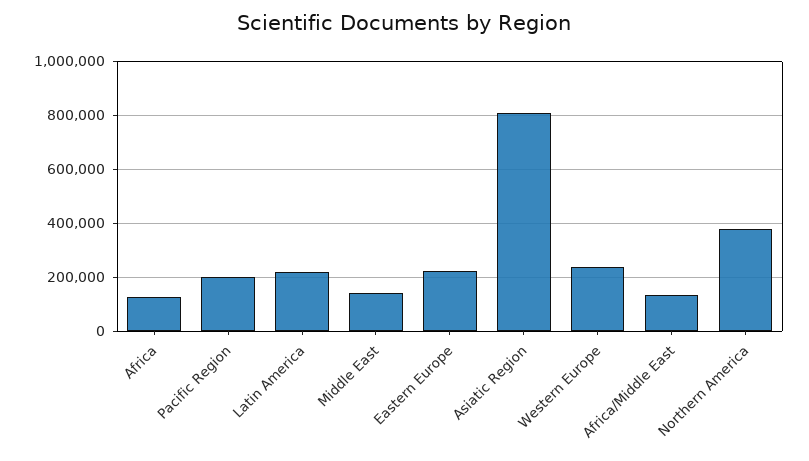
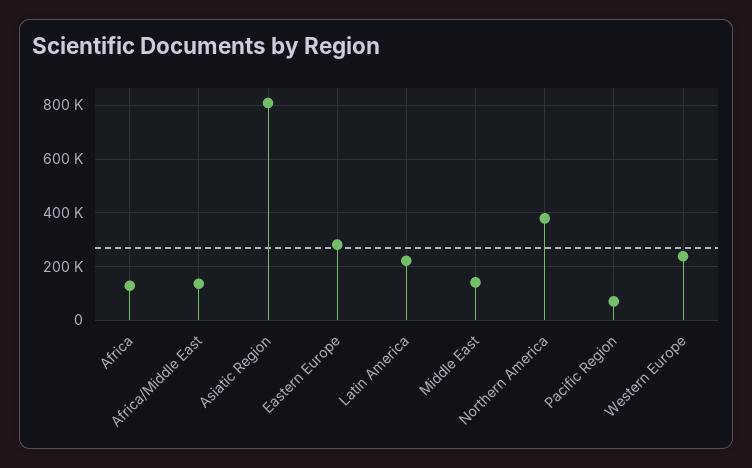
Pacific Region: 200000 -> 75000
Eastern Europe: 225000 -> 275000

